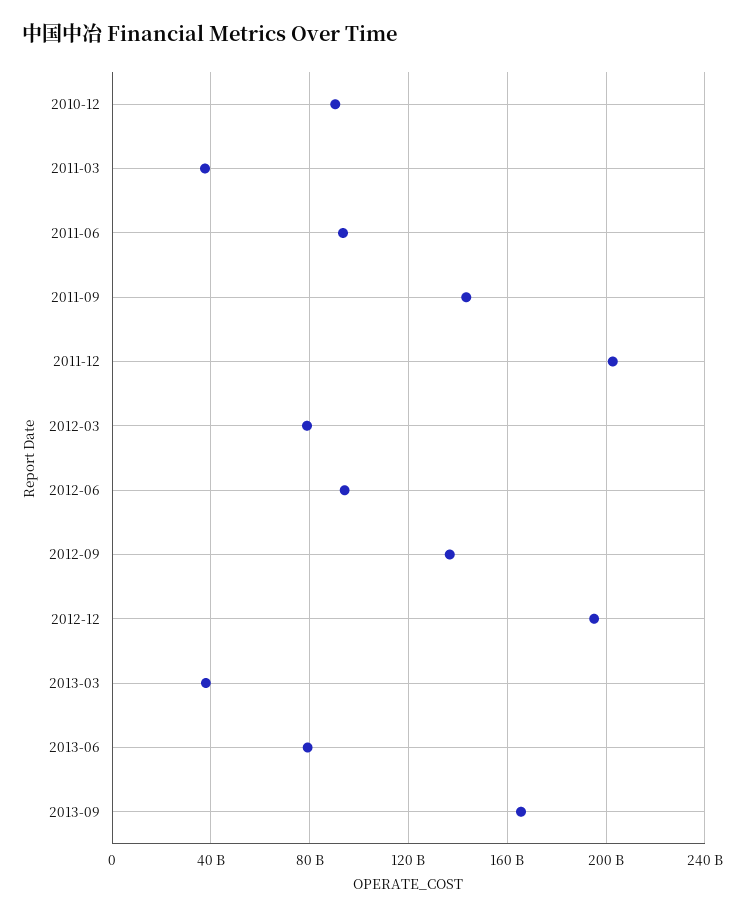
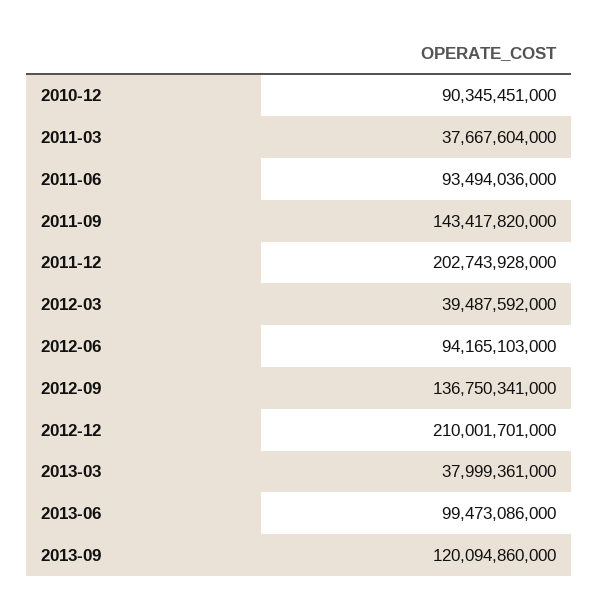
2012-03: 80000000000 -> 39487592000
2012-12: 195000000000 -> 210001701000
2013-06: 80000000000 -> 99473086000
2013-09: 165000000000 -> 120094860000

